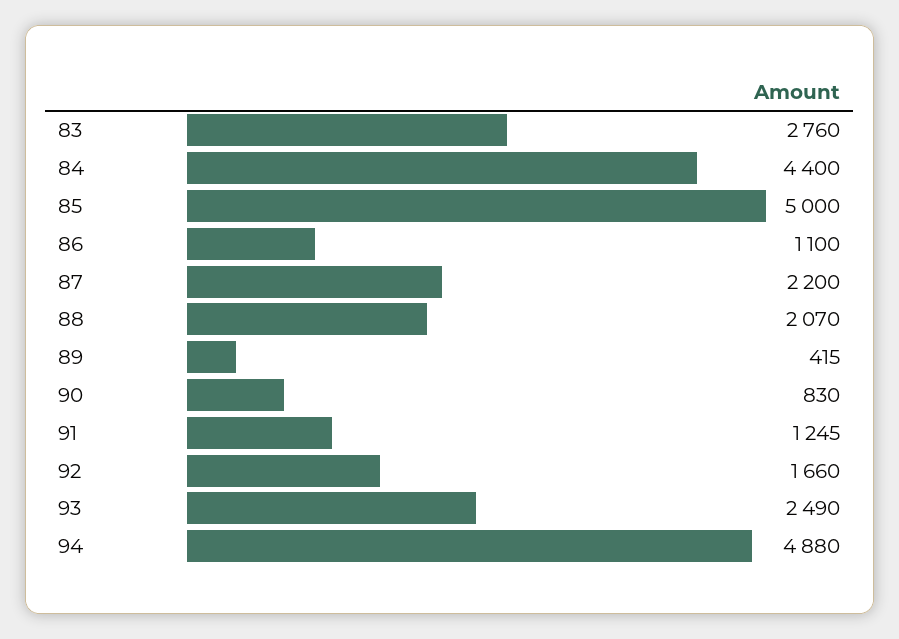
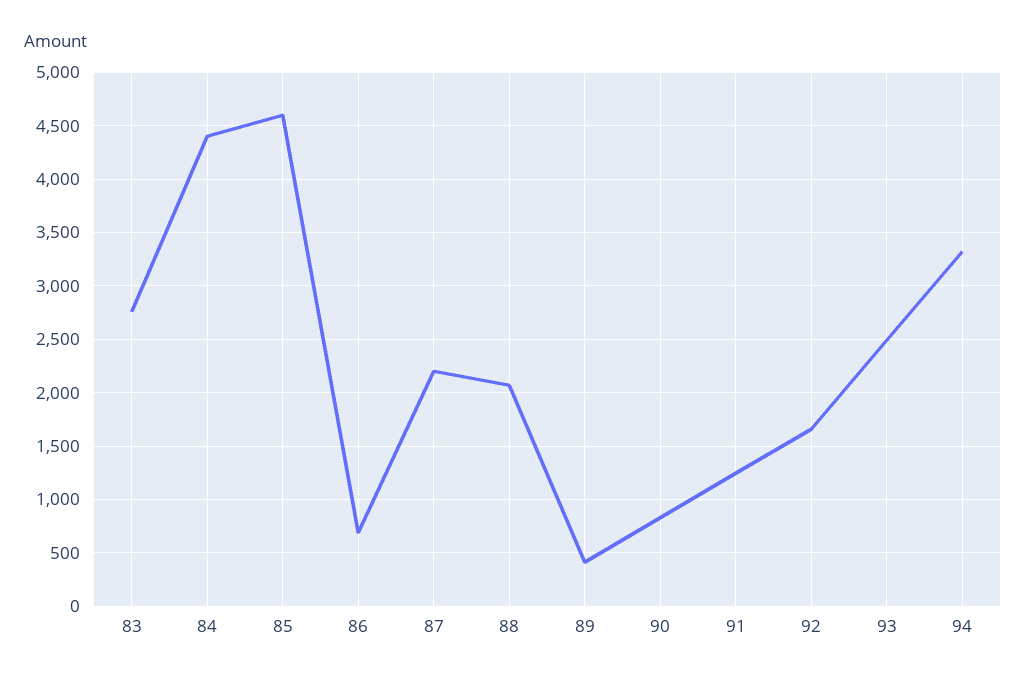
85: 5000 -> 4600
86: 1100 -> 700
94: 4880 -> 3300

